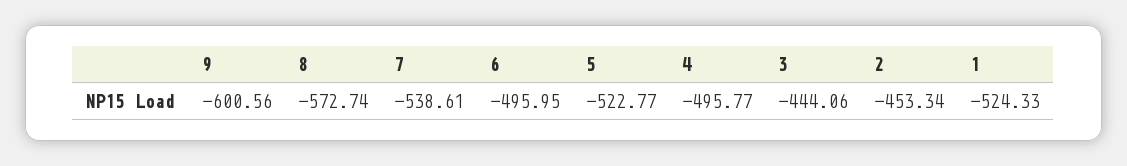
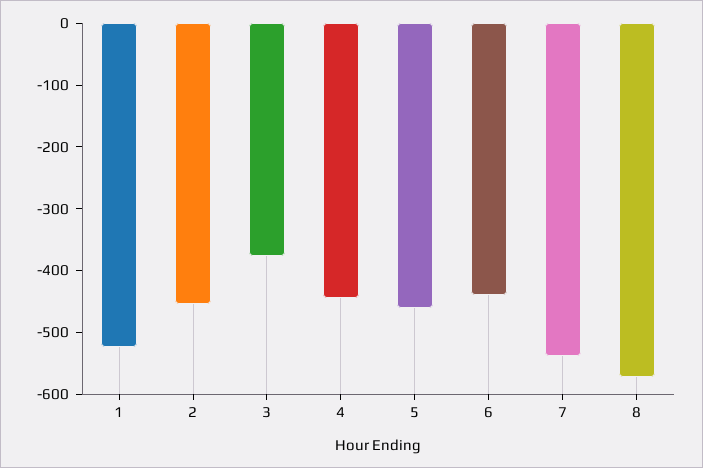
9: -600.56 -> none
6: -495.95 -> -440
5: -522.77 -> -460
4: -495.77 -> -440
3: -444.06 -> -380

